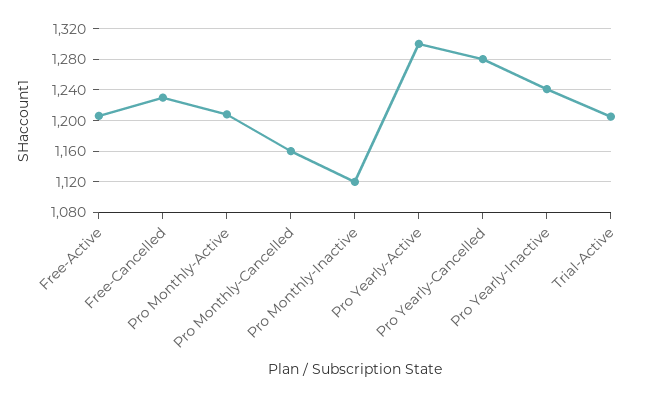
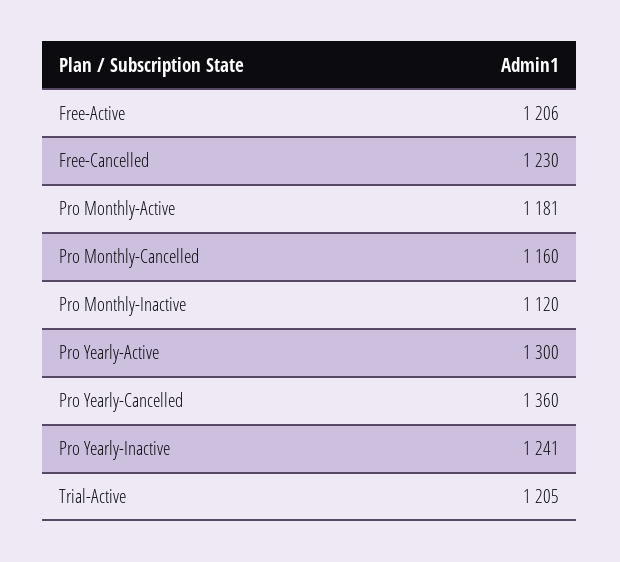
Pro Monthly-Active: 1210 -> 1181
Pro Yearly-Cancelled: 1280 -> 1360

